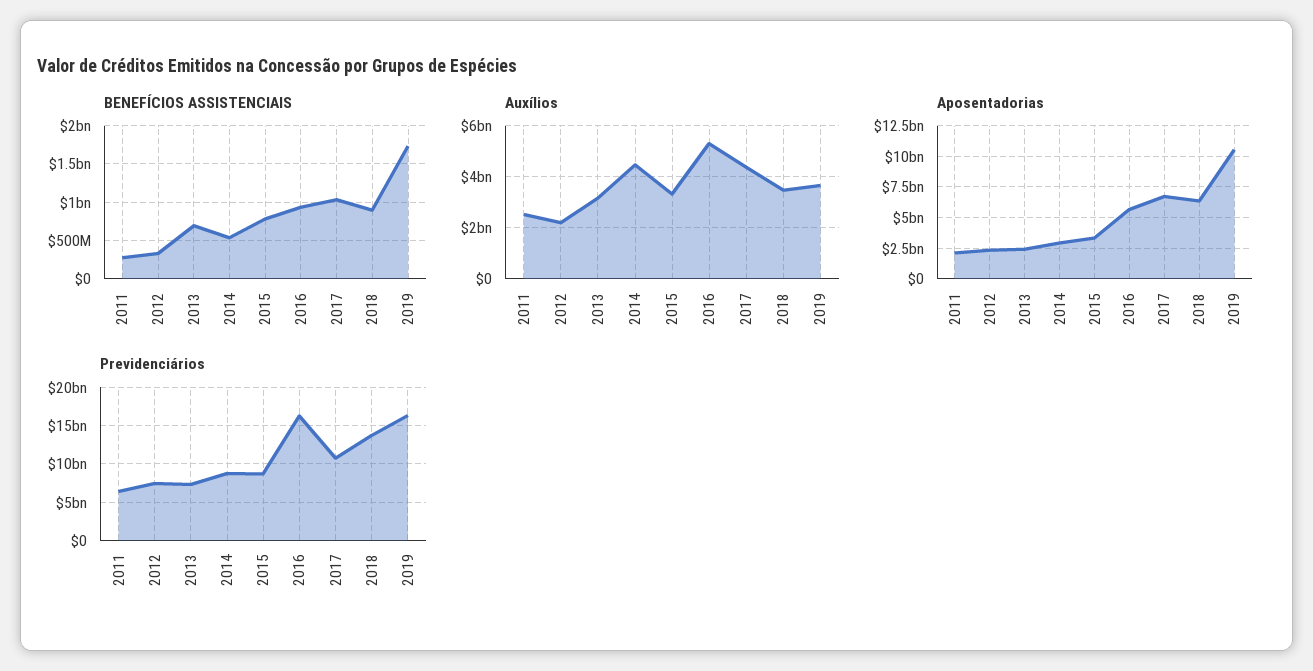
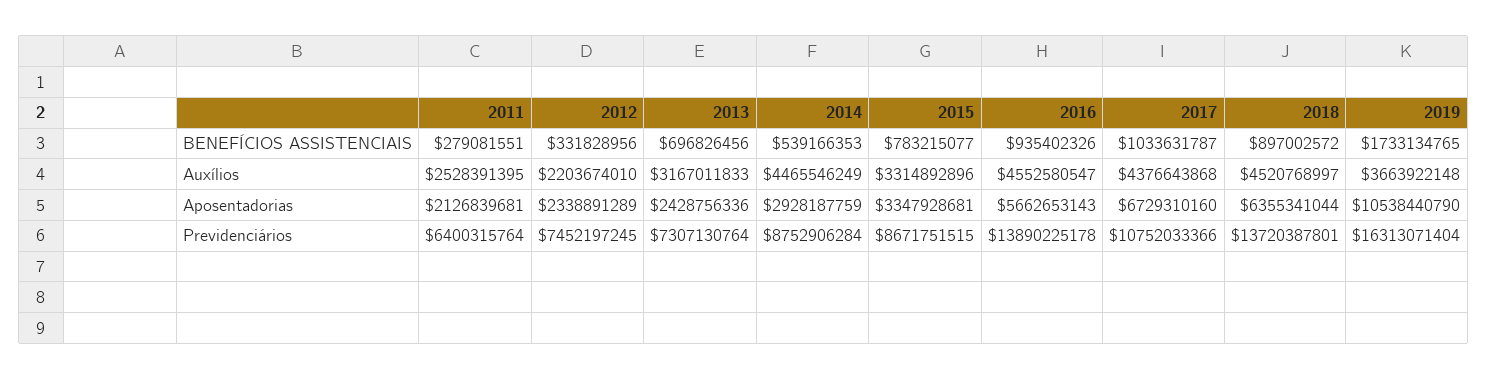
Auxílios, 2016: 5250000000 -> 4552580547
Auxílios, 2018: 3500000000 -> 4520768997
Previdenciários, 2016: 16000000000 -> 13890225178

